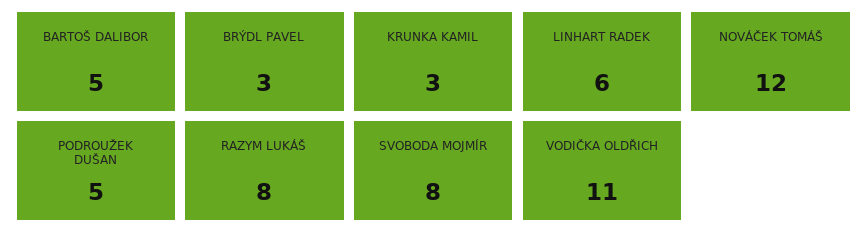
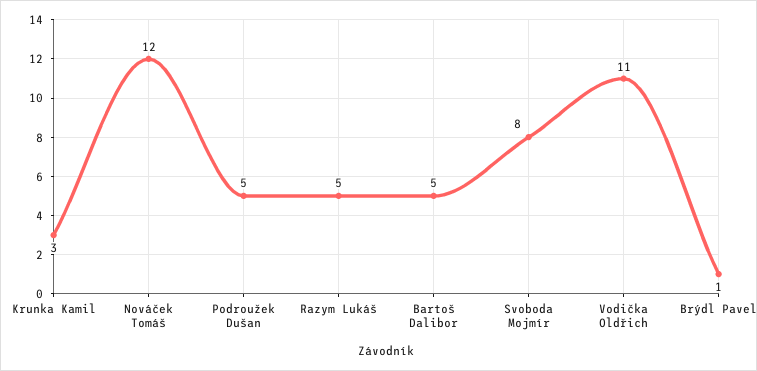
BRÝDL PAVEL: 3 -> 1
LINHART RADEK: 6 -> none
RAZYM LUKÁŠ: 8 -> 5

